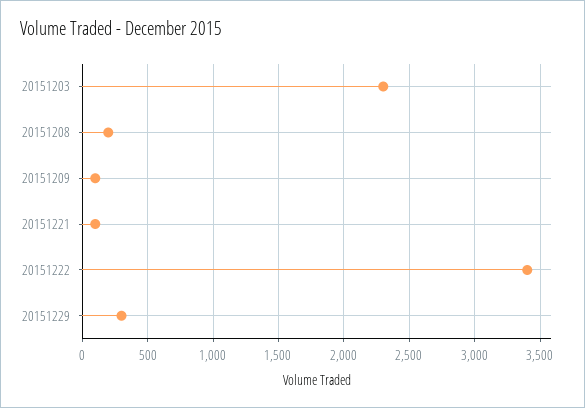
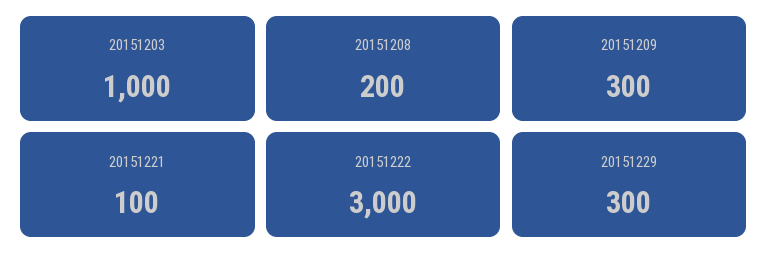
20151203: 2300 -> 1000
20151209: 100 -> 300
20151222: 3400 -> 3000

